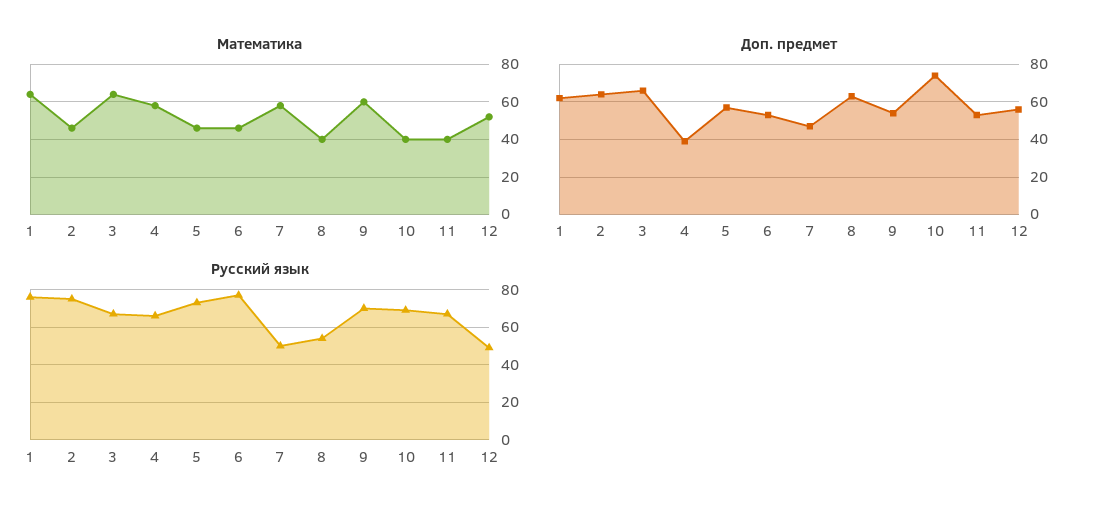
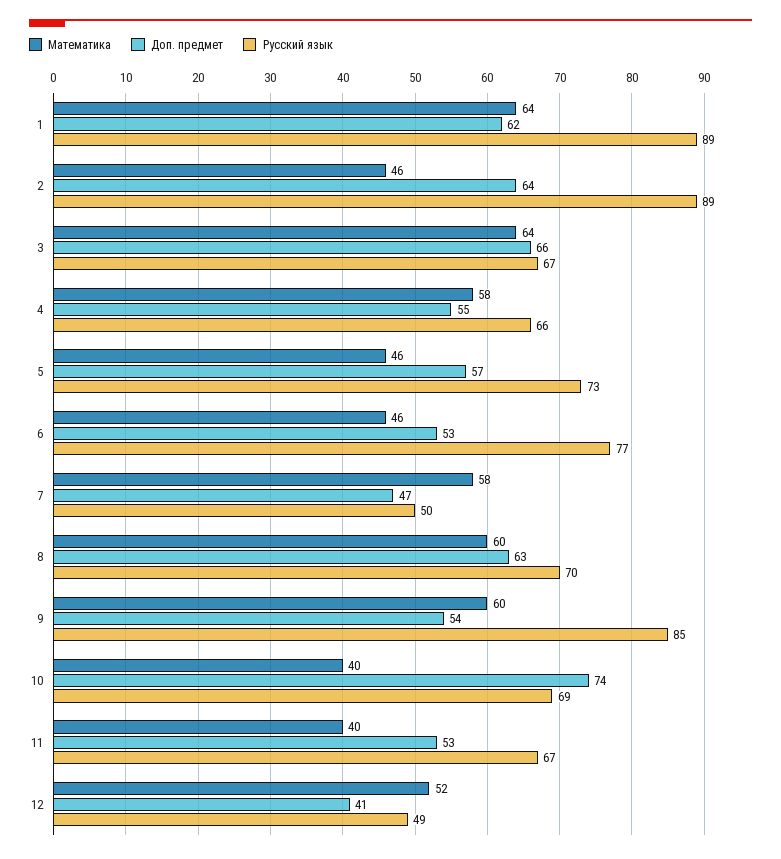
Математика, 8: 40 -> 60
Доп. предмет, 4: 40 -> 55
Доп. предмет, 12: 55 -> 41
Русский язык, 1: 75 -> 89
Русский язык, 2: 75 -> 89
Русский язык, 8: 55 -> 70
Русский язык, 9: 70 -> 85

